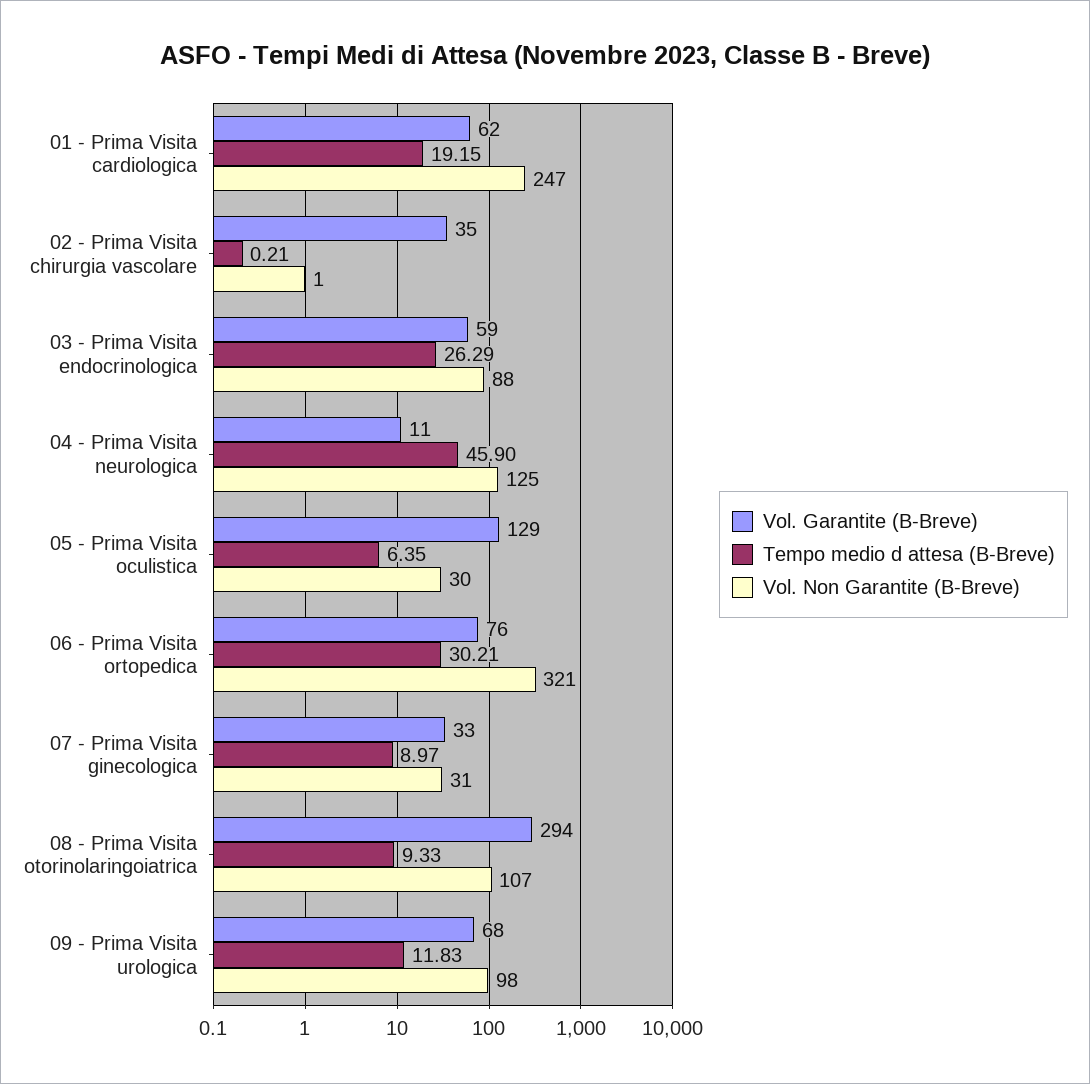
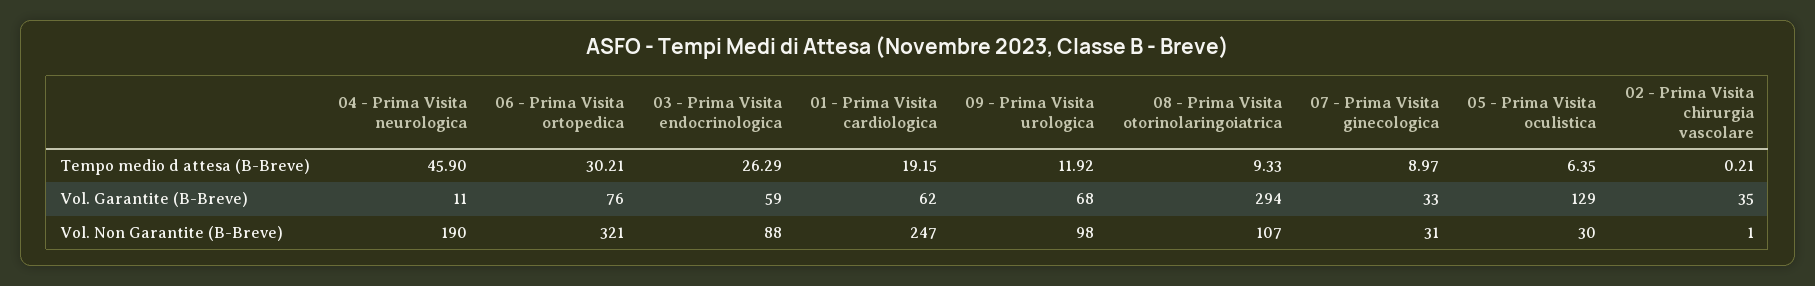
Vol. Non Garantite (B-Breve), 04 - Prima Visita neurologica: 125 -> 190
Tempo medio d attesa (B-Breve), 09 - Prima Visita urologica: 11.83 -> 11.92

